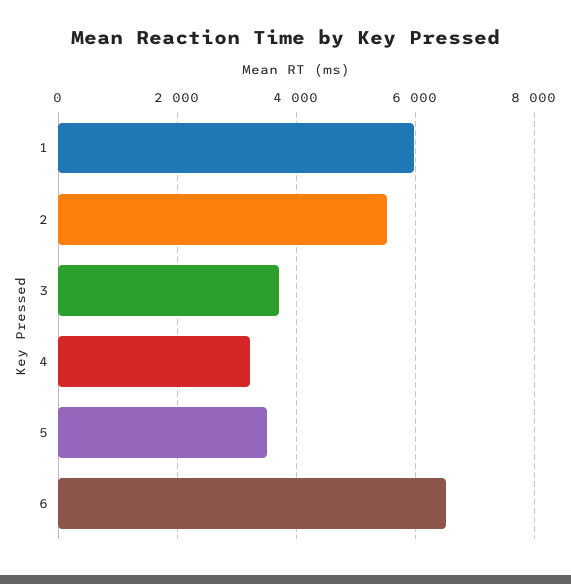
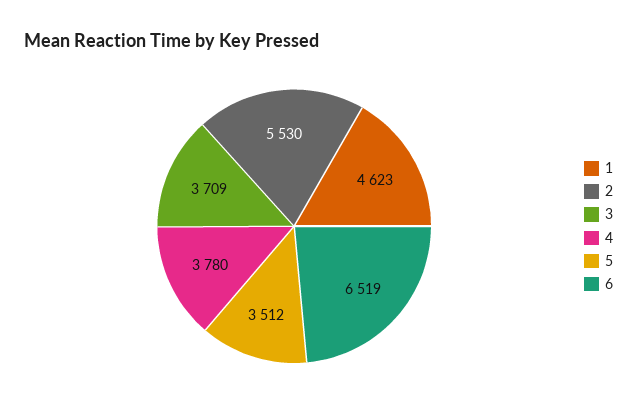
1: 6000 -> 4623
4: 3200 -> 3780

